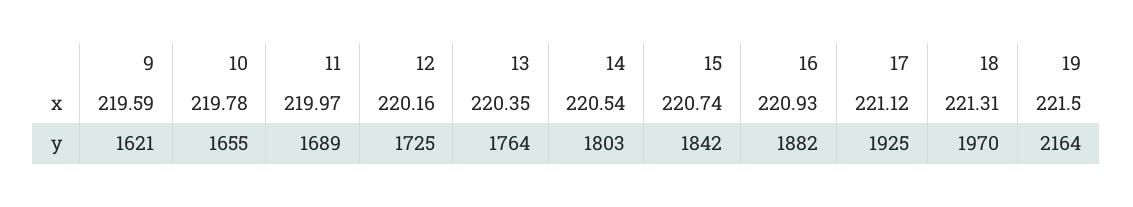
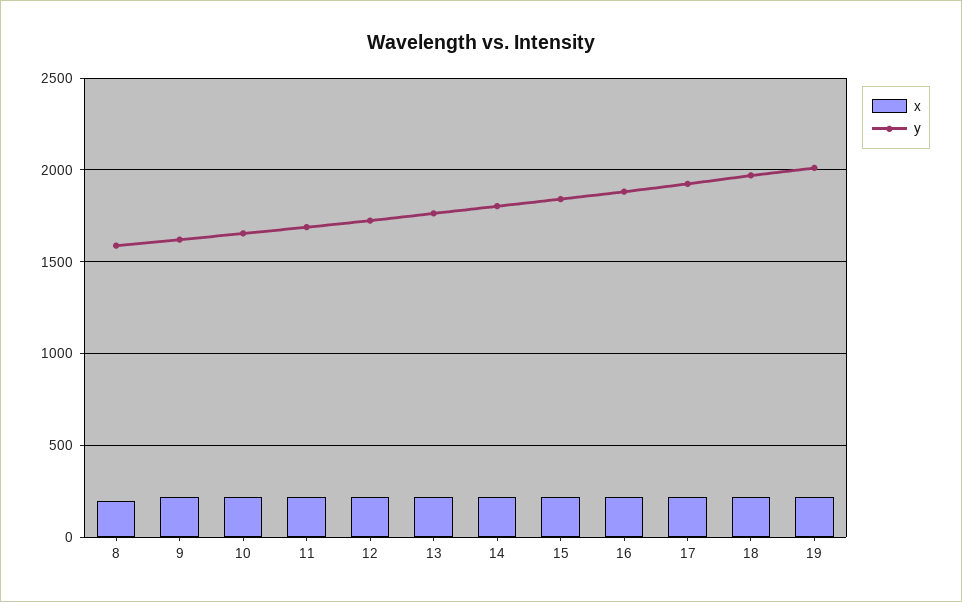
y, 19: 2164 -> 2000
x, 8: none -> 200
y, 8: none -> 1600

